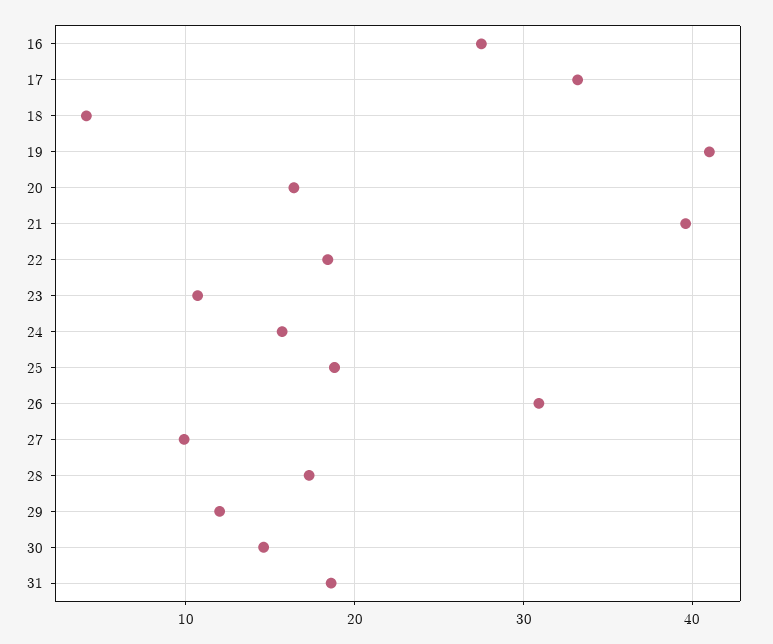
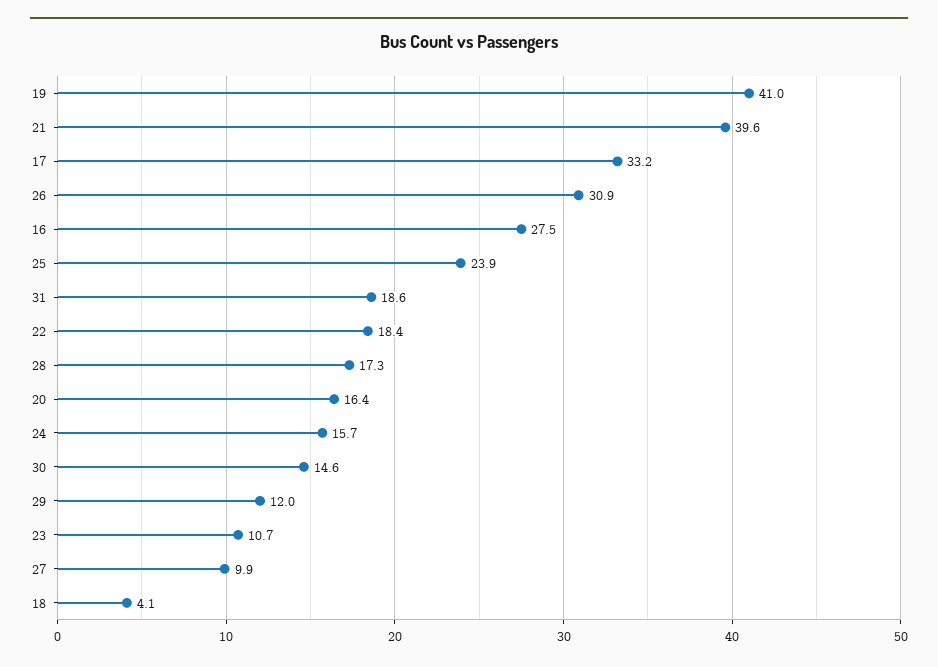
25: 19 -> 23.9

